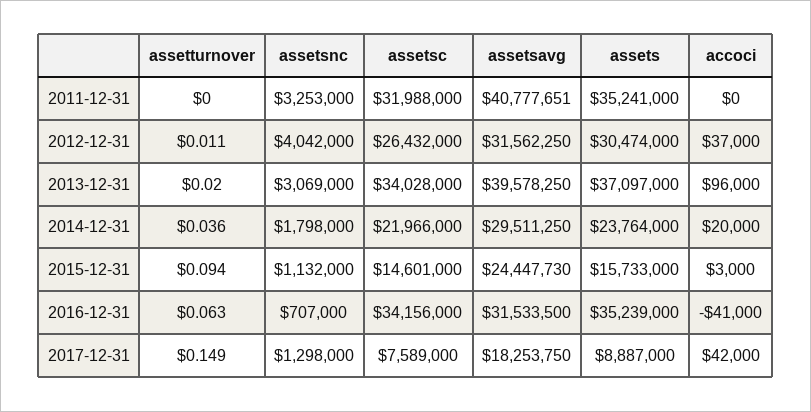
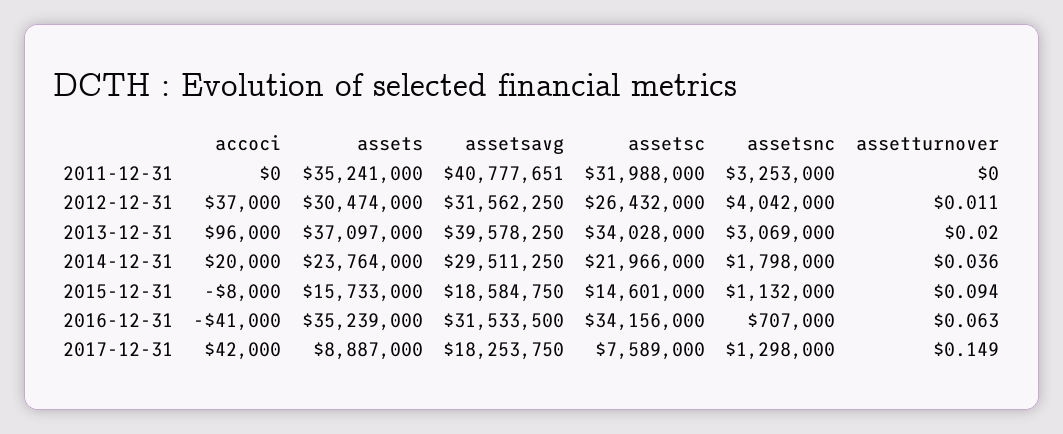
assetsavg, 2015-12-31: 24447730 -> 18584750
accoci, 2015-12-31: 3000 -> -8000

